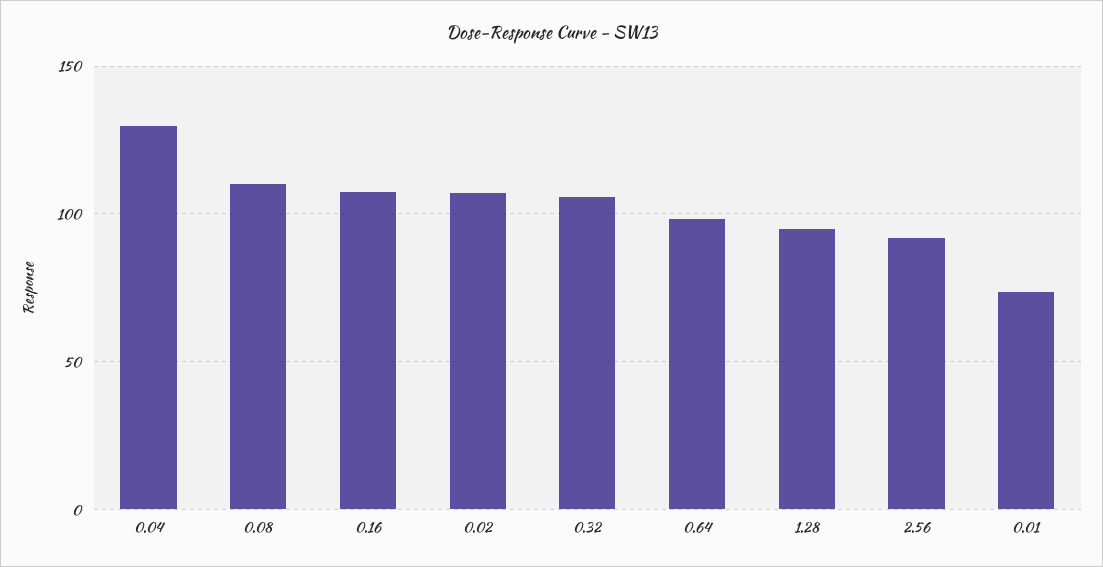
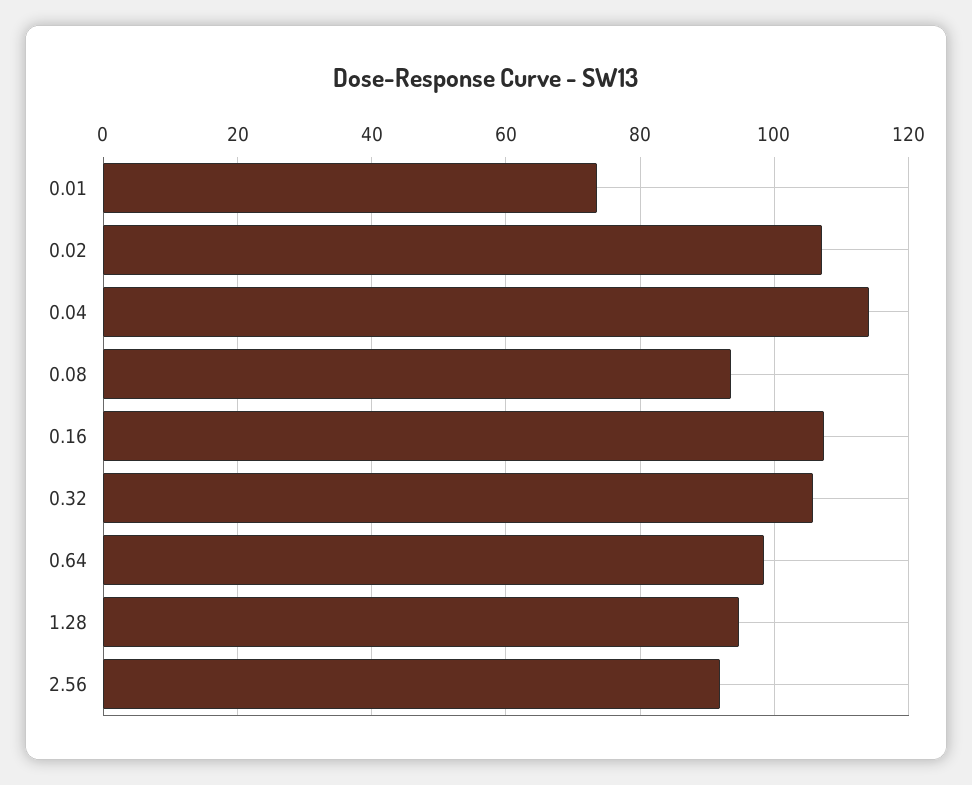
0.04: 130 -> 114
0.08: 110 -> 94

